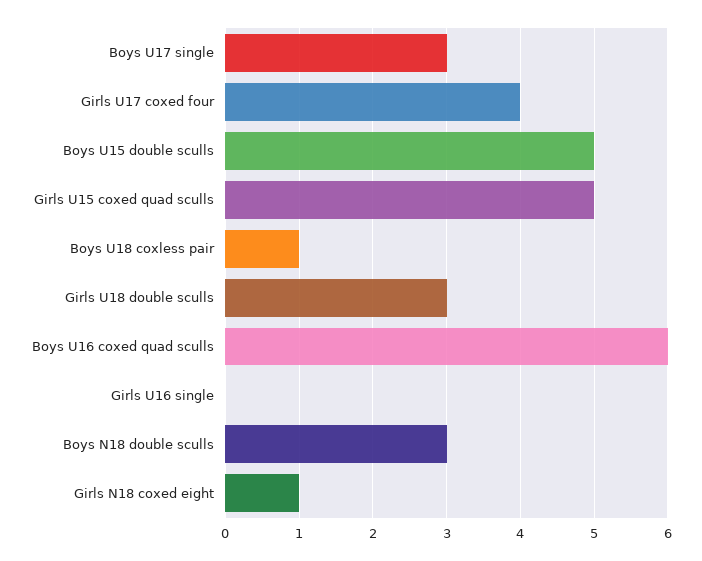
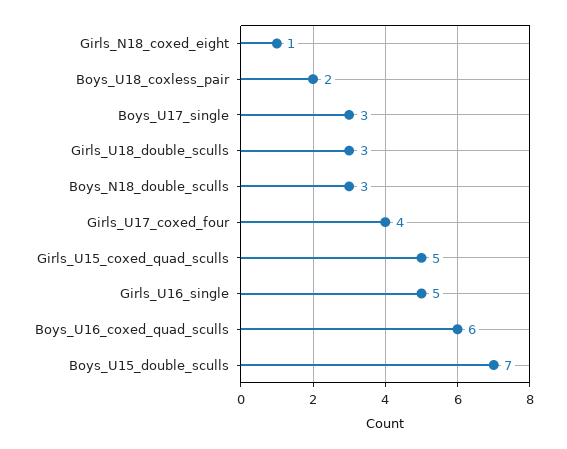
Boys U15 double sculls: 5 -> 7
Boys U18 coxless pair: 1 -> 2
Girls U16 single: 0 -> 5

